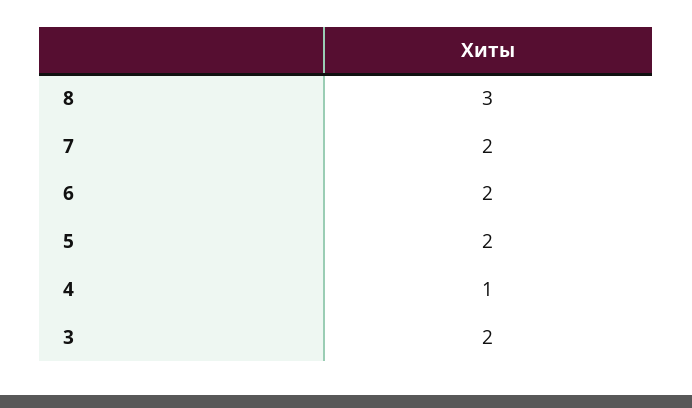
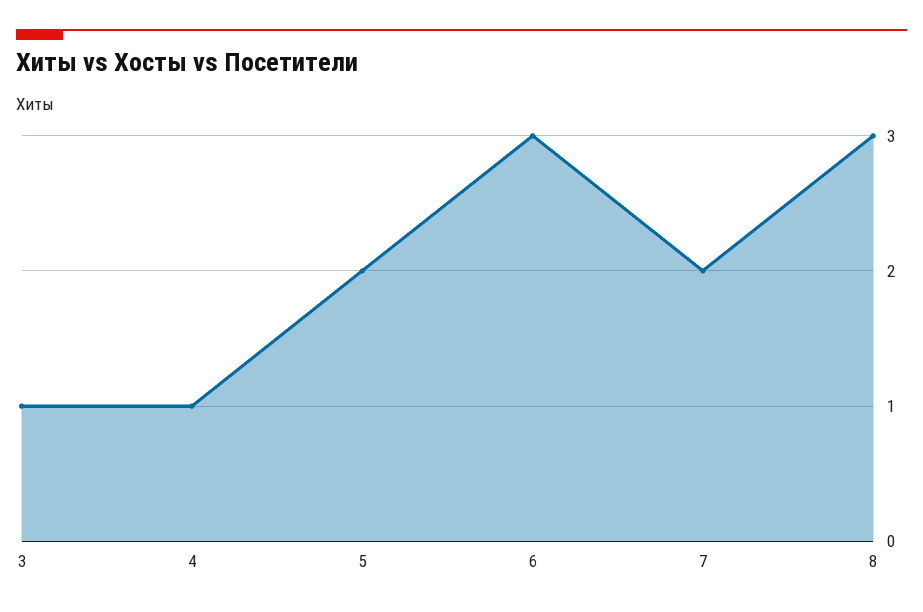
6: 2 -> 3
3: 2 -> 1

